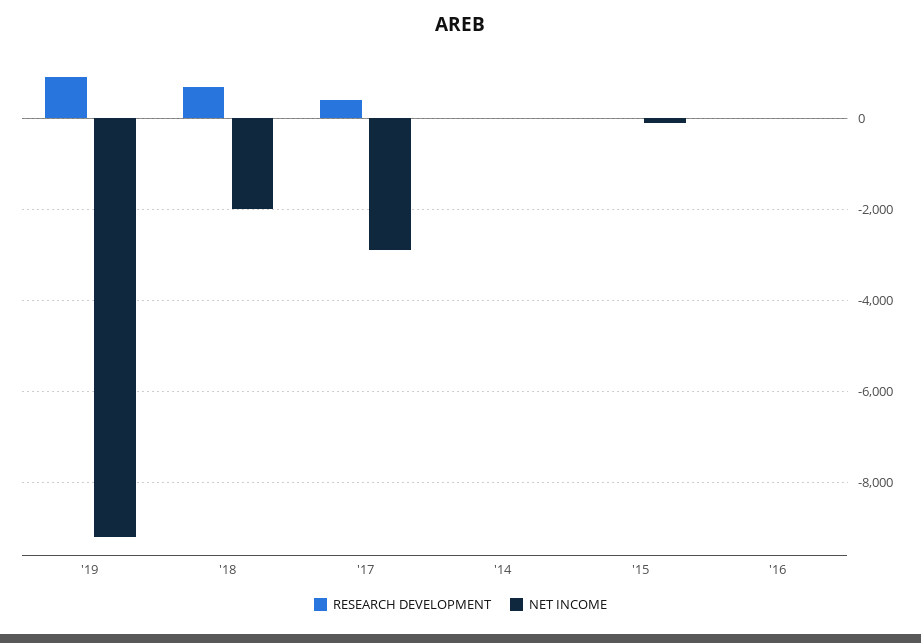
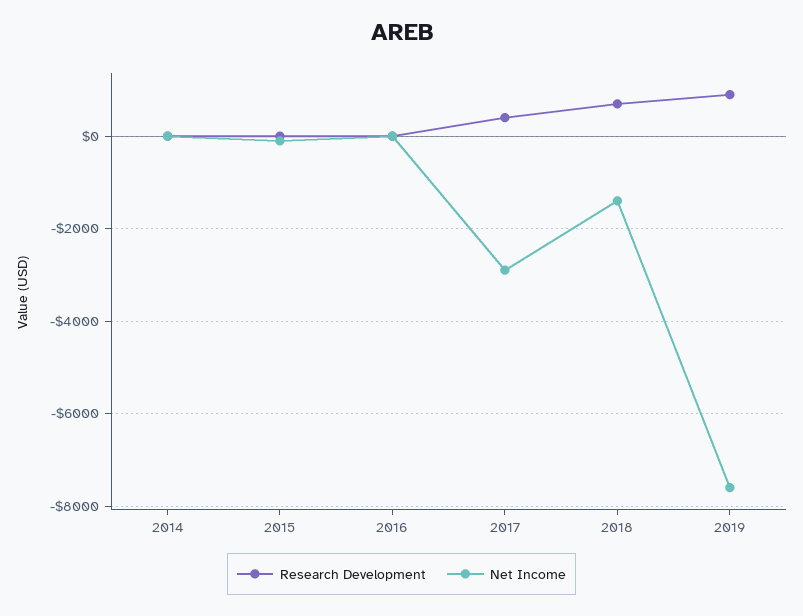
NET INCOME, '19: -9200 -> -7600
NET INCOME, '18: -2000 -> -1400

